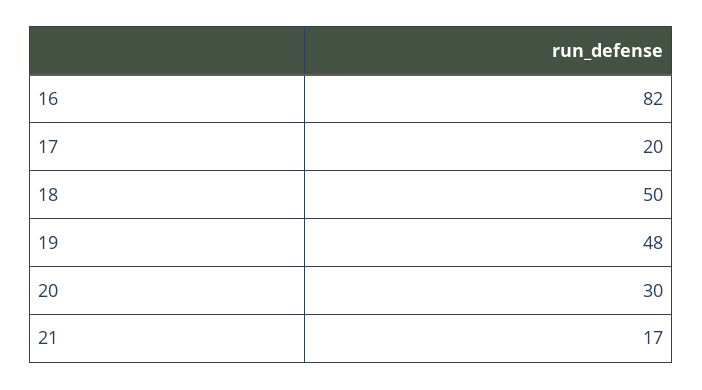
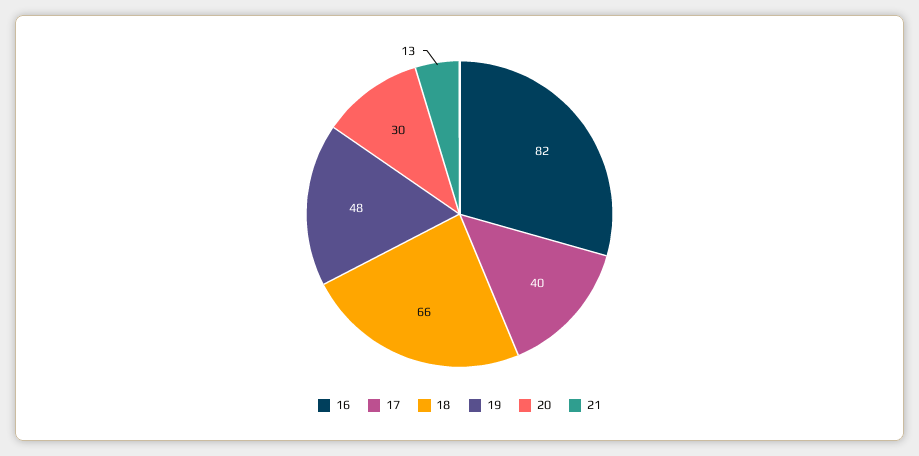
17: 20 -> 40
18: 50 -> 66
21: 17 -> 13

